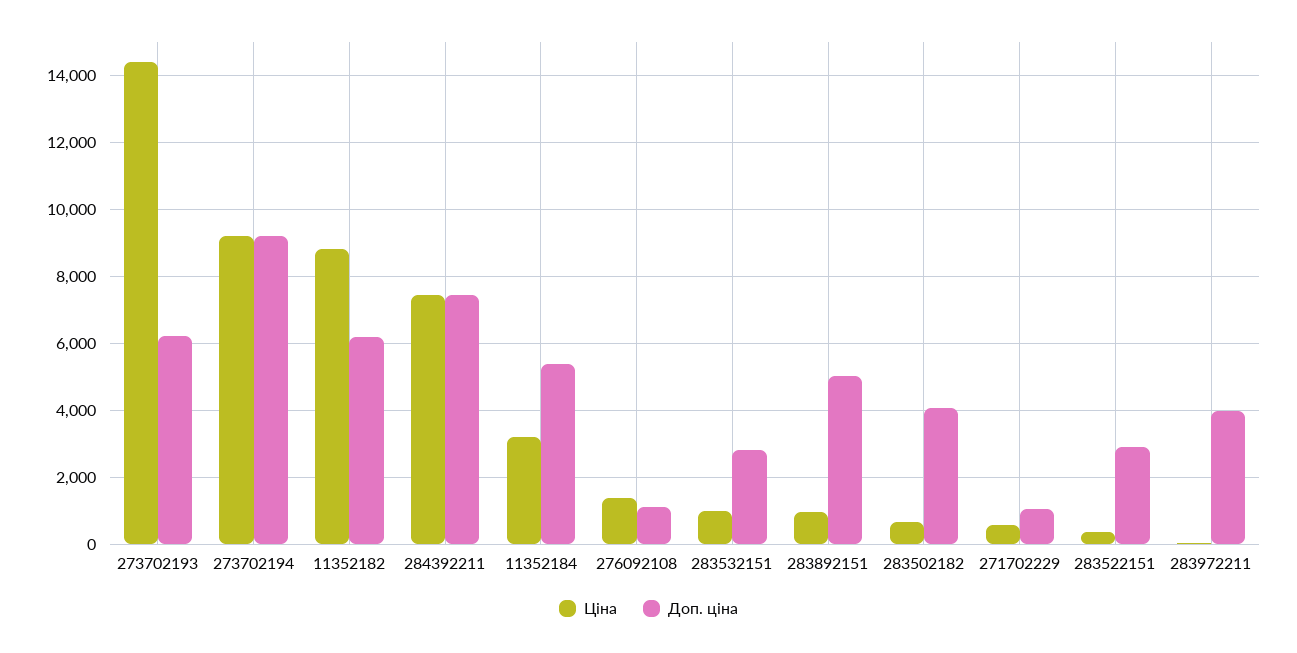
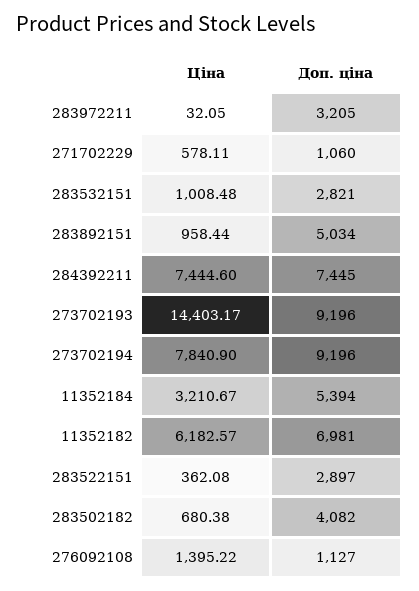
Доп. ціна, 273702193: 6200 -> 9196
Ціна, 273702194: 9200 -> 7840.9
Ціна, 11352182: 8800 -> 6182.57
Доп. ціна, 11352182: 6200 -> 6981
Доп. ціна, 283972211: 4000 -> 3205

